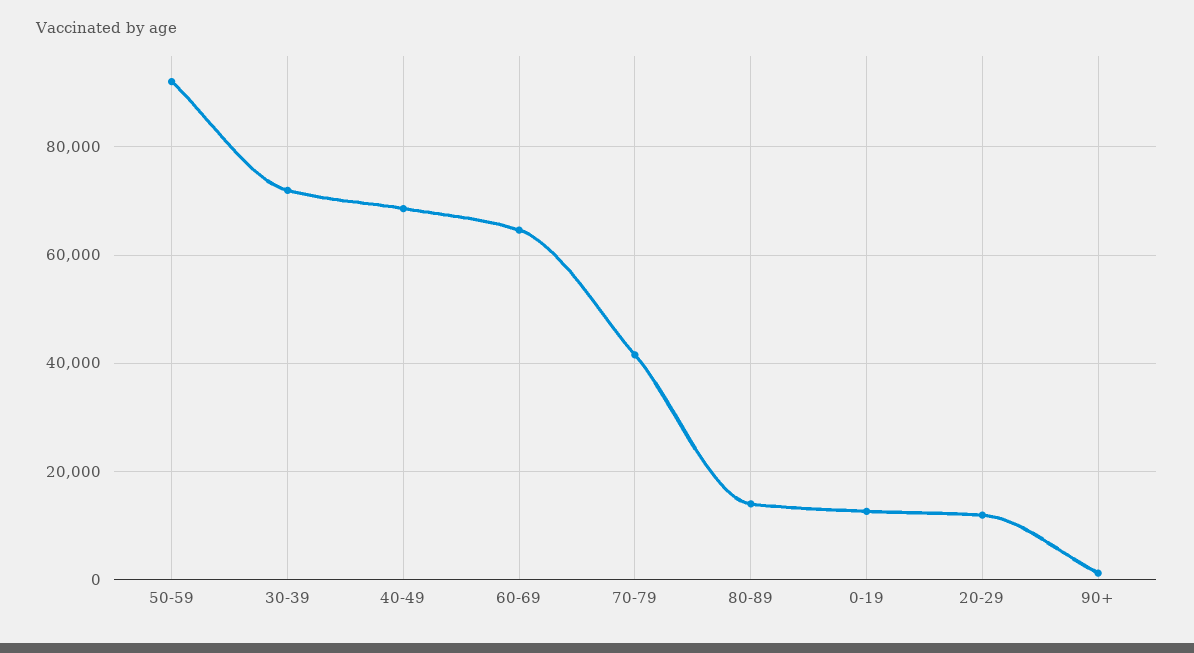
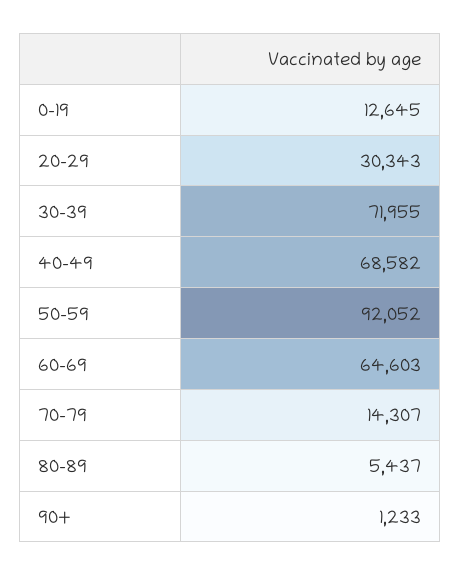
70-79: 42000 -> 14307
80-89: 14000 -> 5437
20-29: 12000 -> 30343

